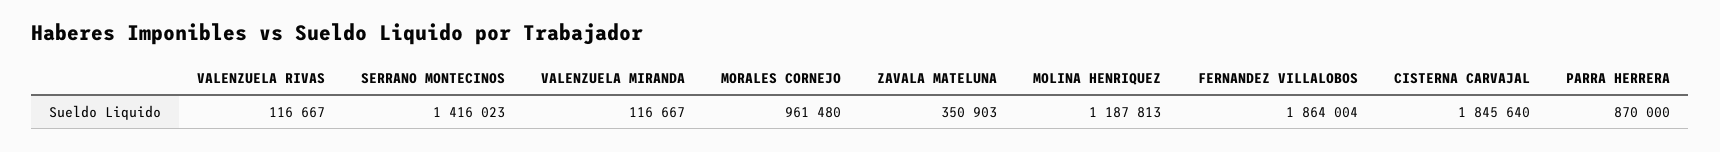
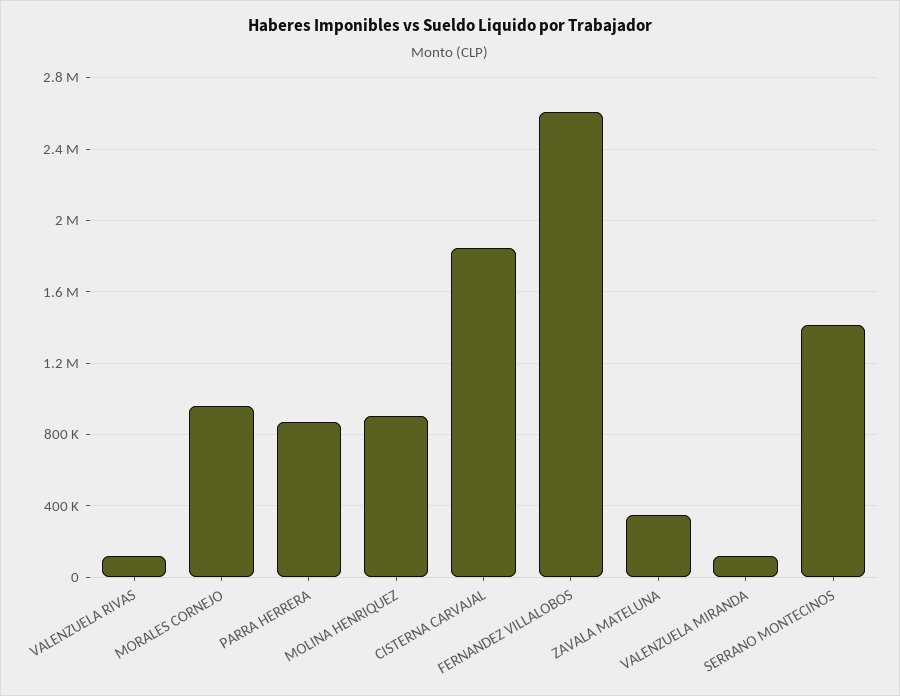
MOLINA HENRIQUEZ: 1187813 -> 900000
FERNANDEZ VILLALOBOS: 1864004 -> 2600000

